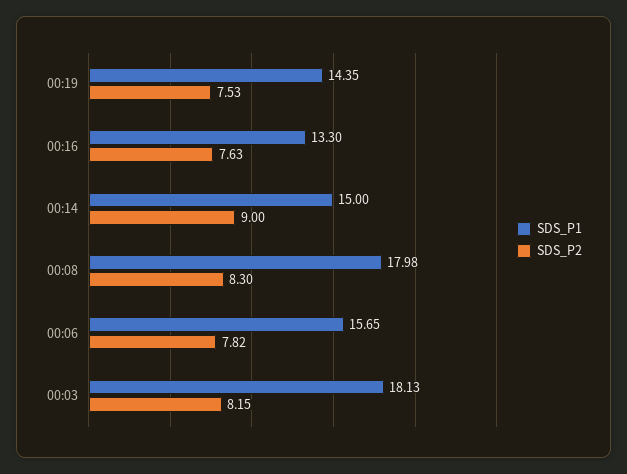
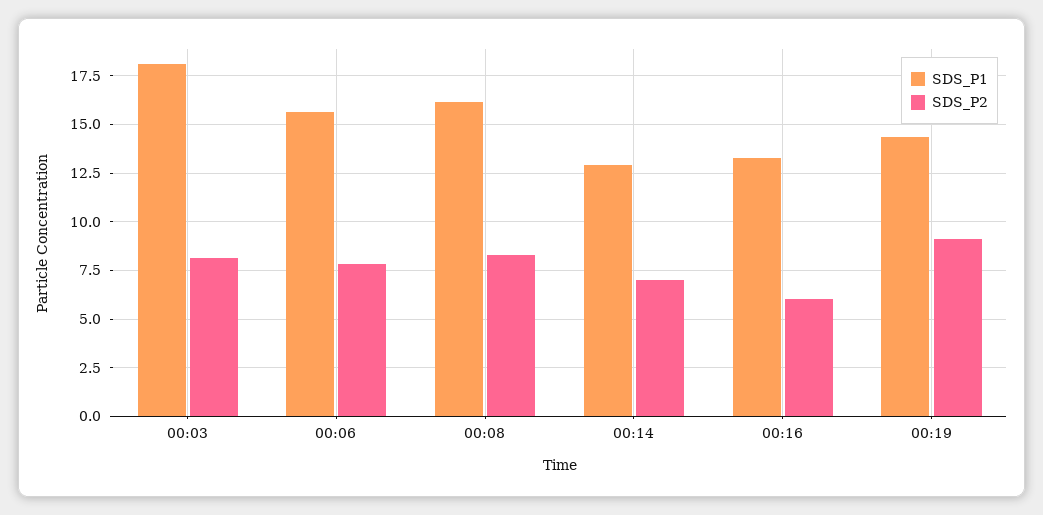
SDS_P2, 00:19: 7.53 -> 9
SDS_P2, 00:16: 7.63 -> 6
SDS_P1, 00:14: 15 -> 13
SDS_P2, 00:14: 9 -> 7
SDS_P1, 00:08: 17.98 -> 16

